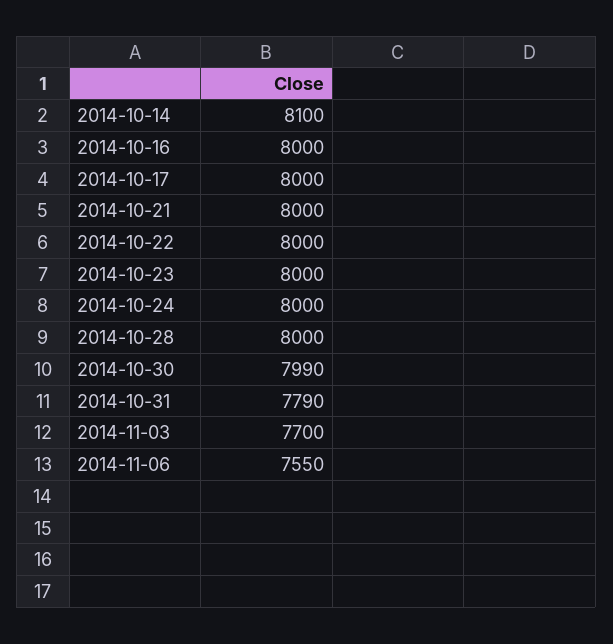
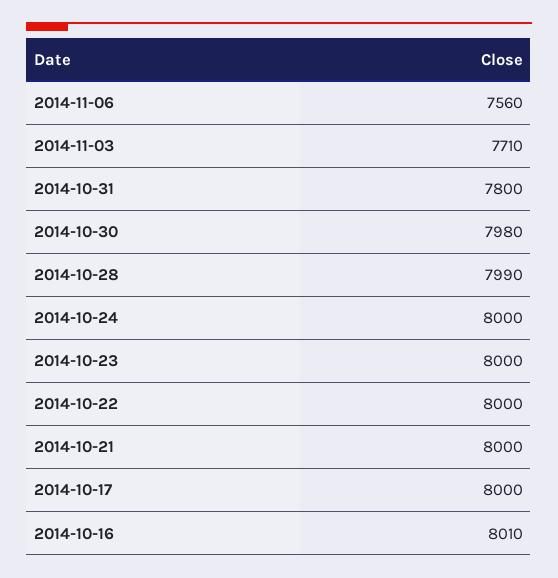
2014-10-14: 8100 -> none
2014-10-16: 8000 -> 8010
2014-10-28: 8000 -> 7990
2014-10-30: 7990 -> 7980
2014-10-31: 7790 -> 7800
2014-11-03: 7700 -> 7710
2014-11-06: 7550 -> 7560

